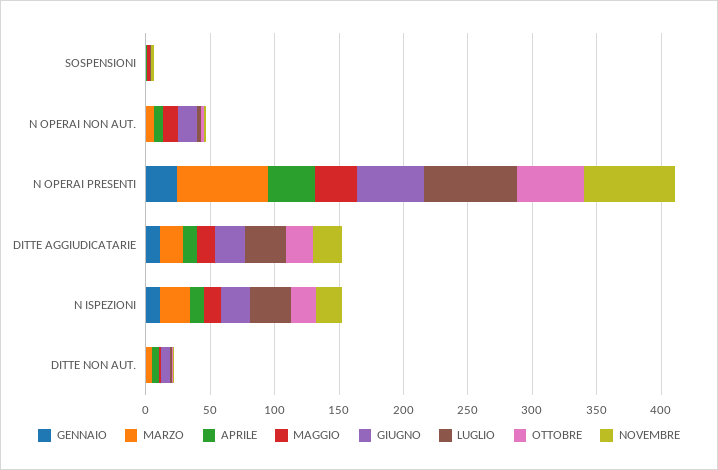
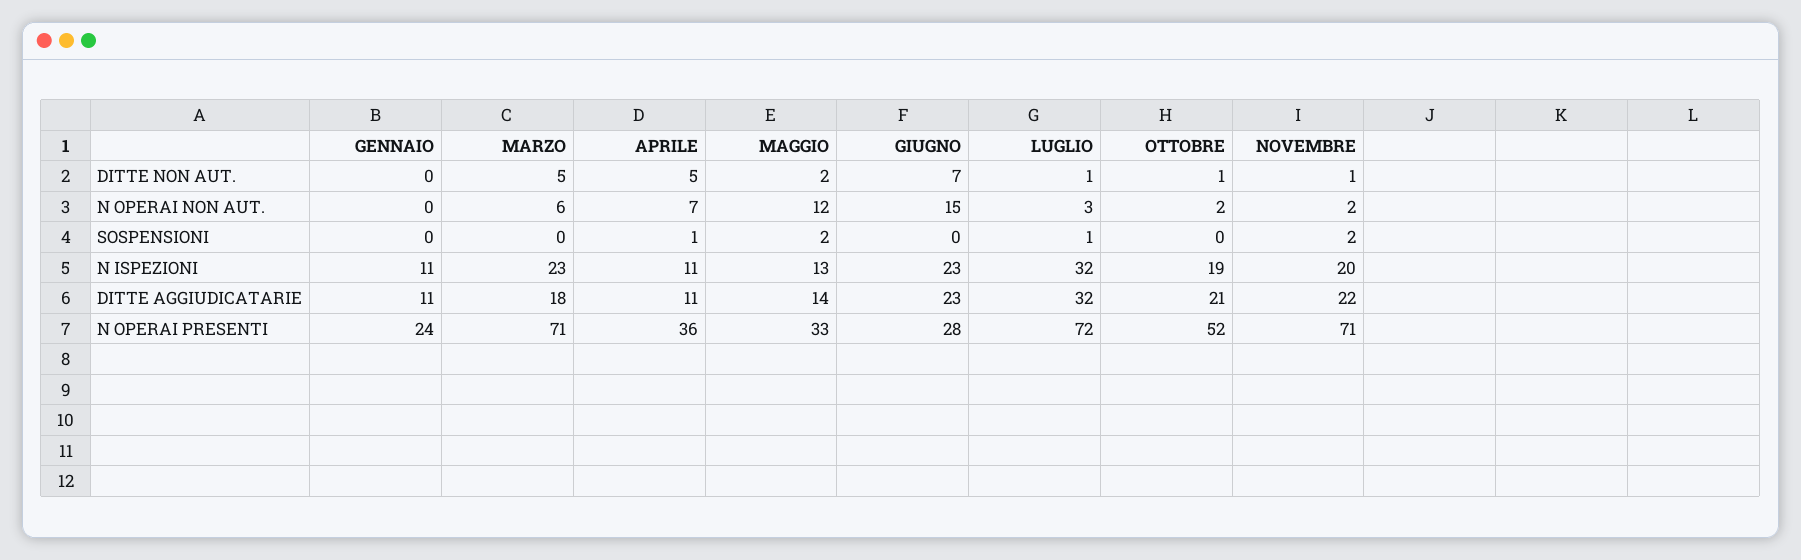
GIUGNO, N OPERAI PRESENTI: 50 -> 28

